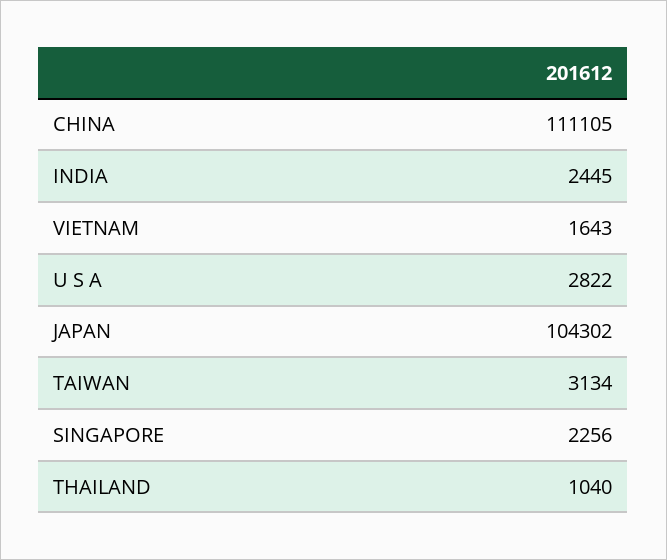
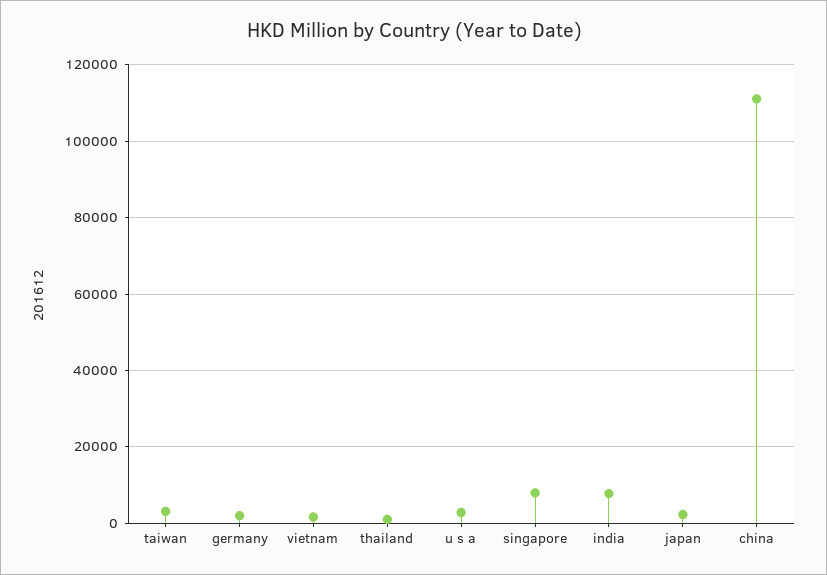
INDIA: 2445 -> 8000
JAPAN: 104302 -> 2000
SINGAPORE: 2256 -> 8000
germany: none -> 2000

